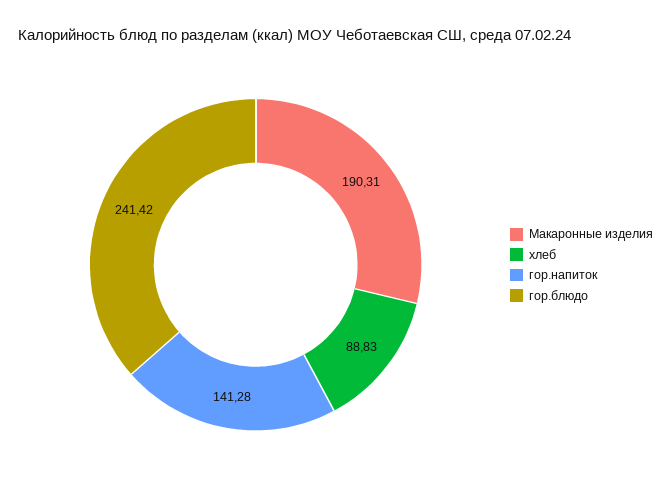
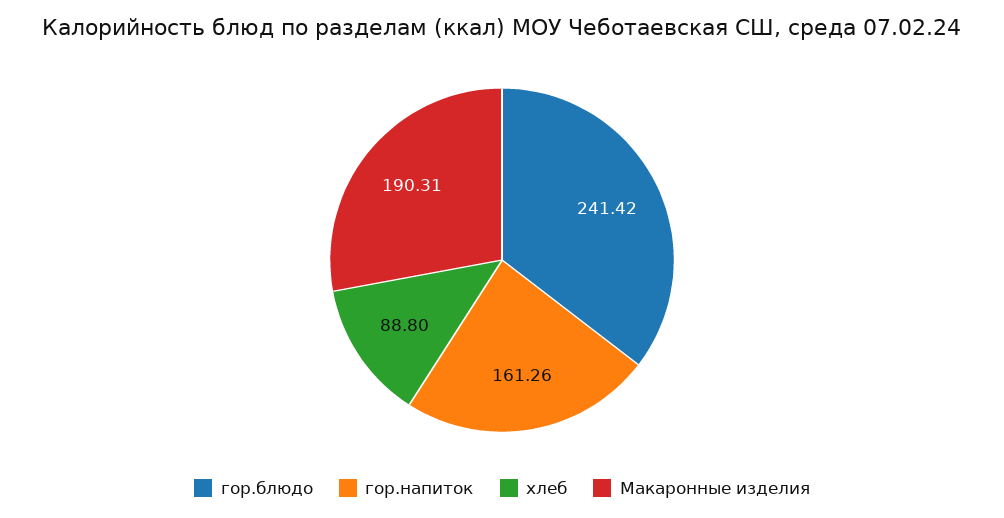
хлеб: 88.83 -> 88.8
гор.напиток: 141.28 -> 161.26

